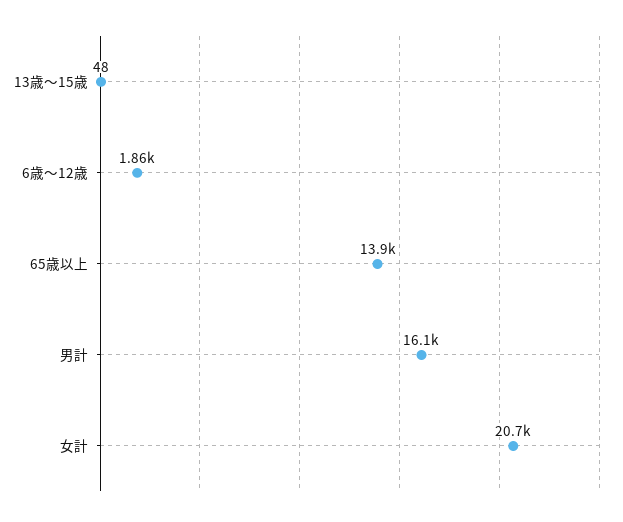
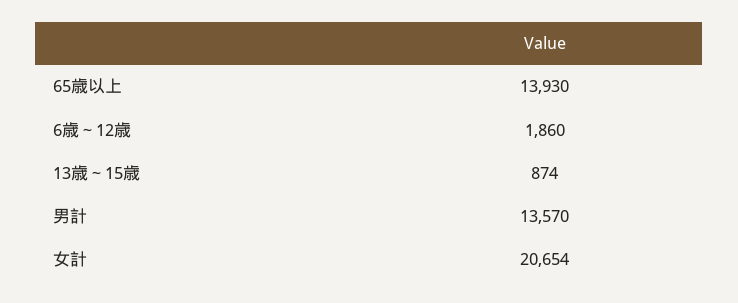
13歳～15歳: 48 -> 874
男計: 16100 -> 13570

